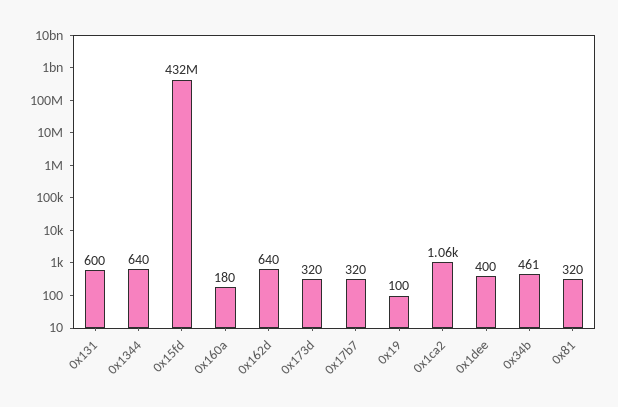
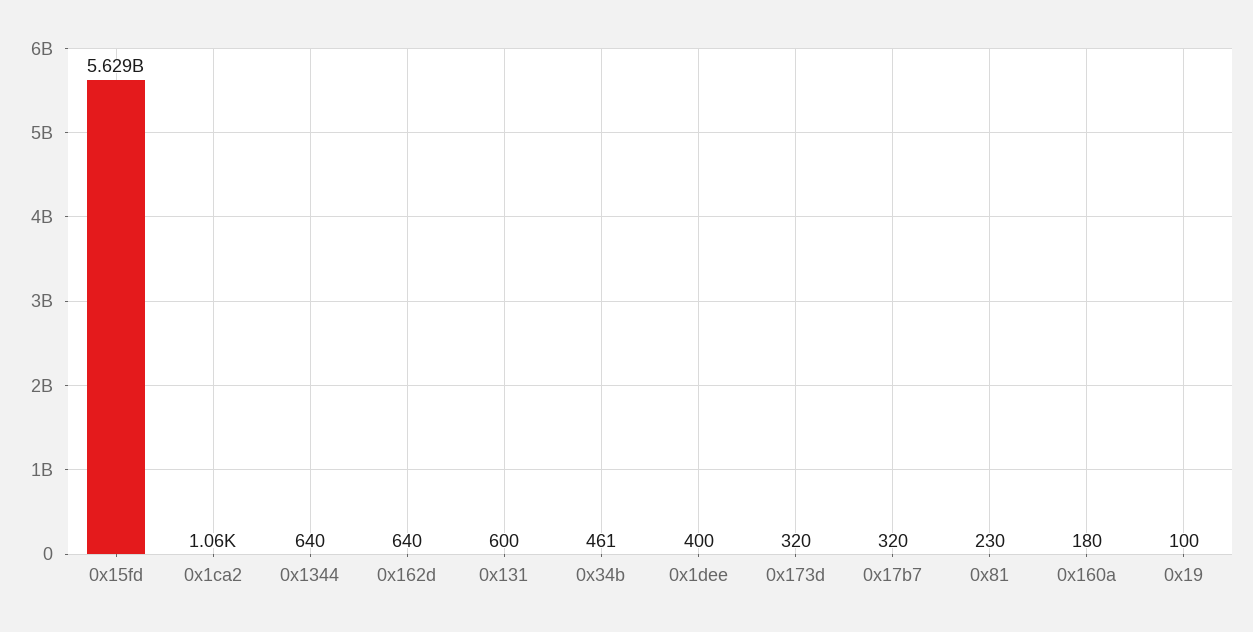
0x15fd: 432000000 -> 5629000000
0x81: 320 -> 230

